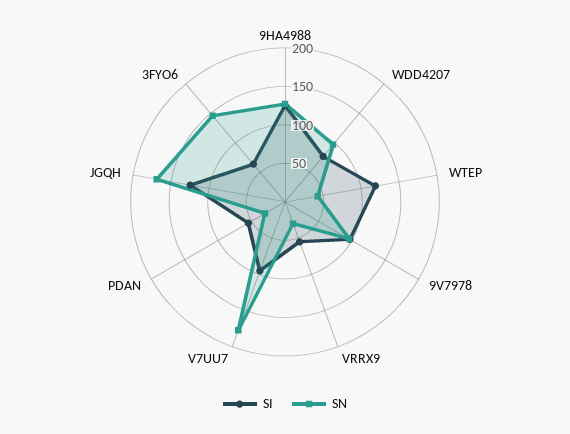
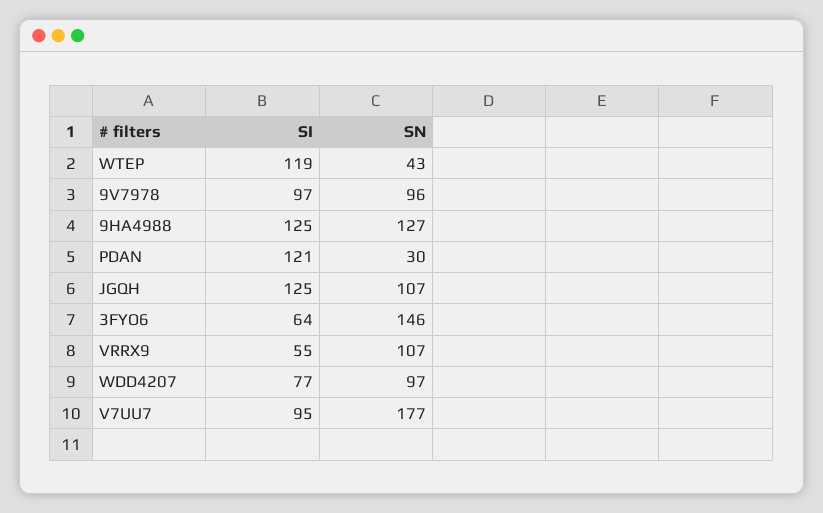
SN, VRRX9: 25 -> 107
SI, PDAN: 50 -> 121
SN, JGQH: 175 -> 107

